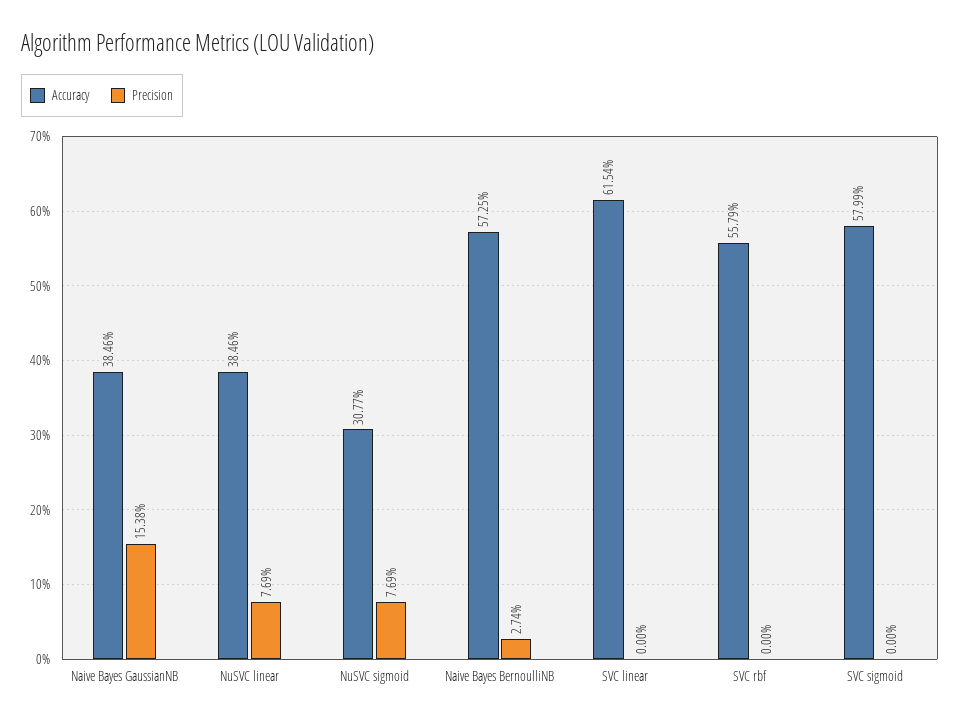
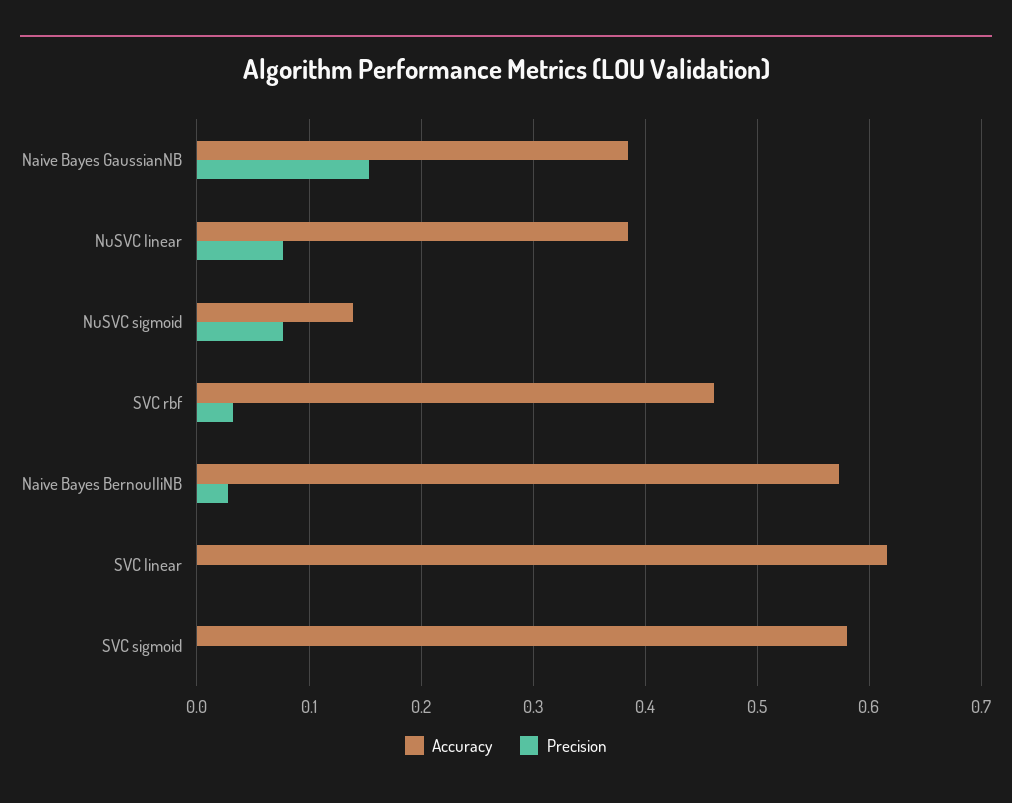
Accuracy, NuSVC sigmoid: 0.3077 -> 0.14
Accuracy, SVC rbf: 0.5579 -> 0.46
Precision, SVC rbf: 0 -> 0.03

